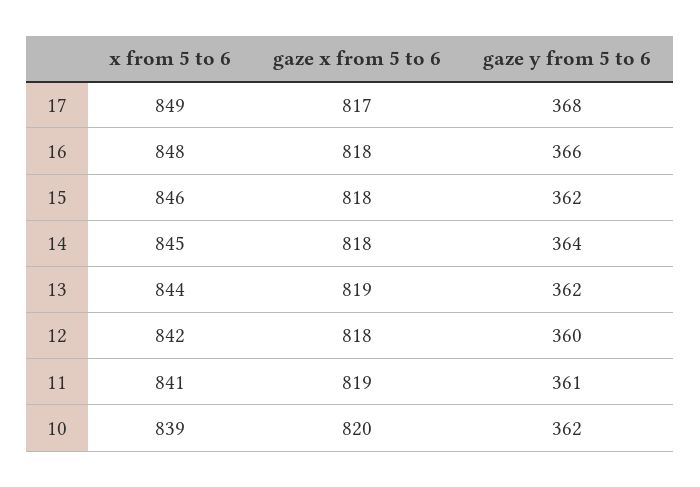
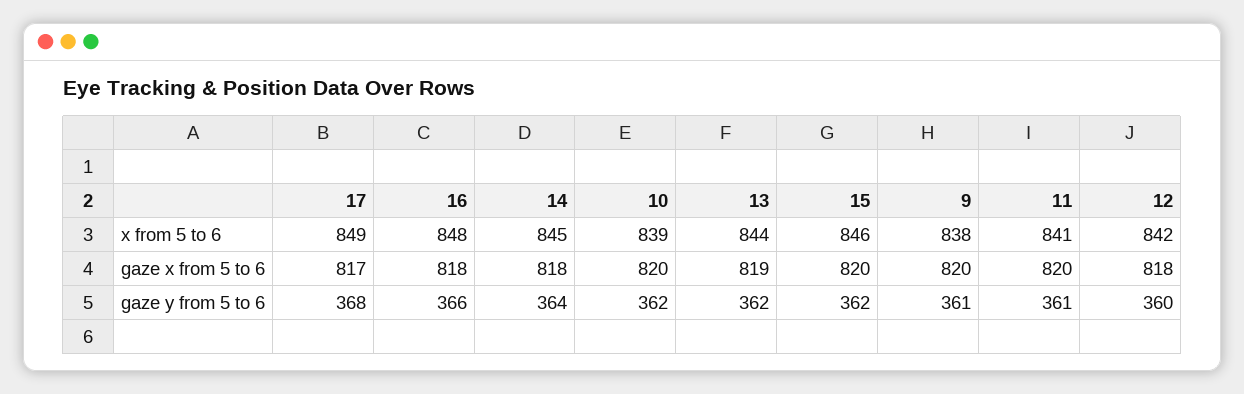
gaze x from 5 to 6, 15: 818 -> 820
gaze x from 5 to 6, 11: 819 -> 820
x from 5 to 6, 9: none -> 838
gaze x from 5 to 6, 9: none -> 820
gaze y from 5 to 6, 9: none -> 361

